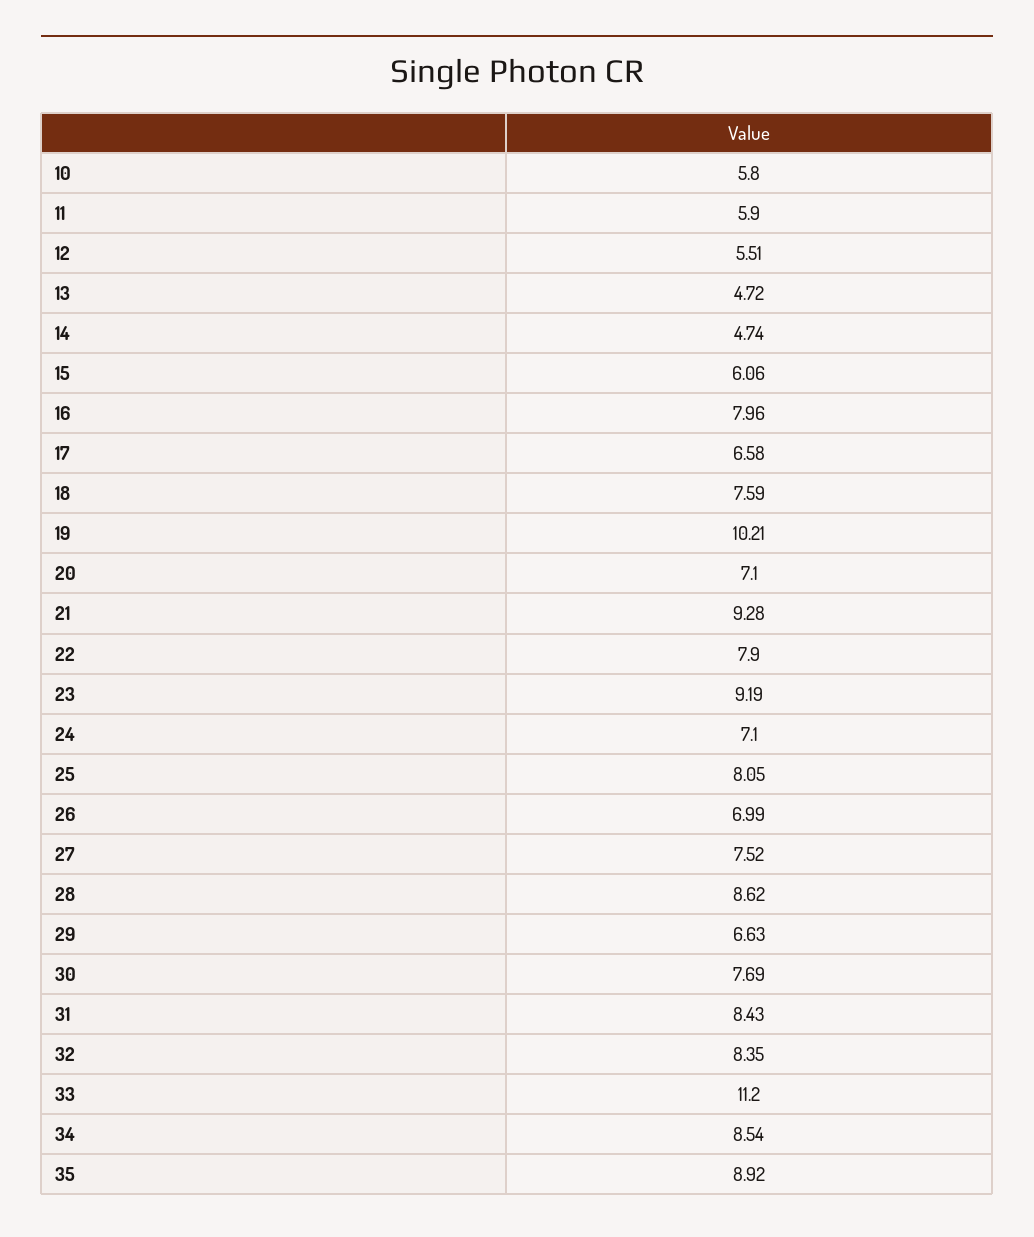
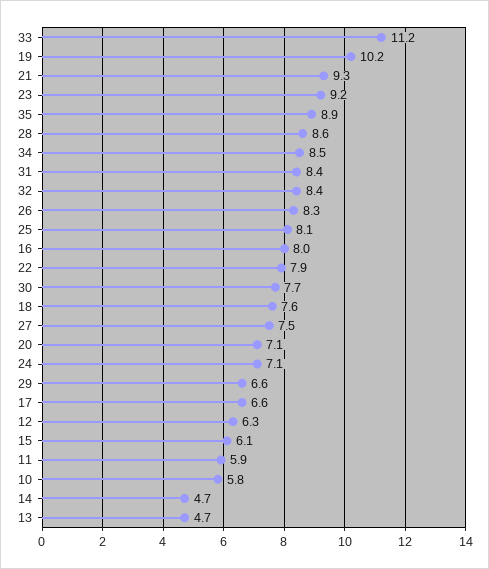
12: 5.51 -> 6.3
26: 6.99 -> 8.3

